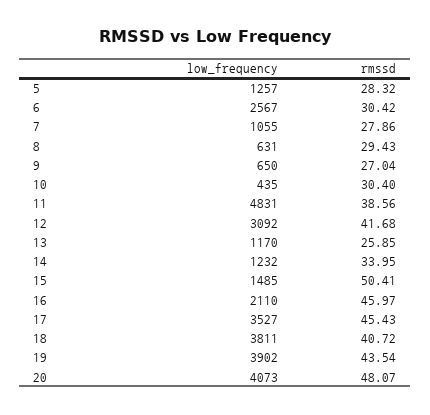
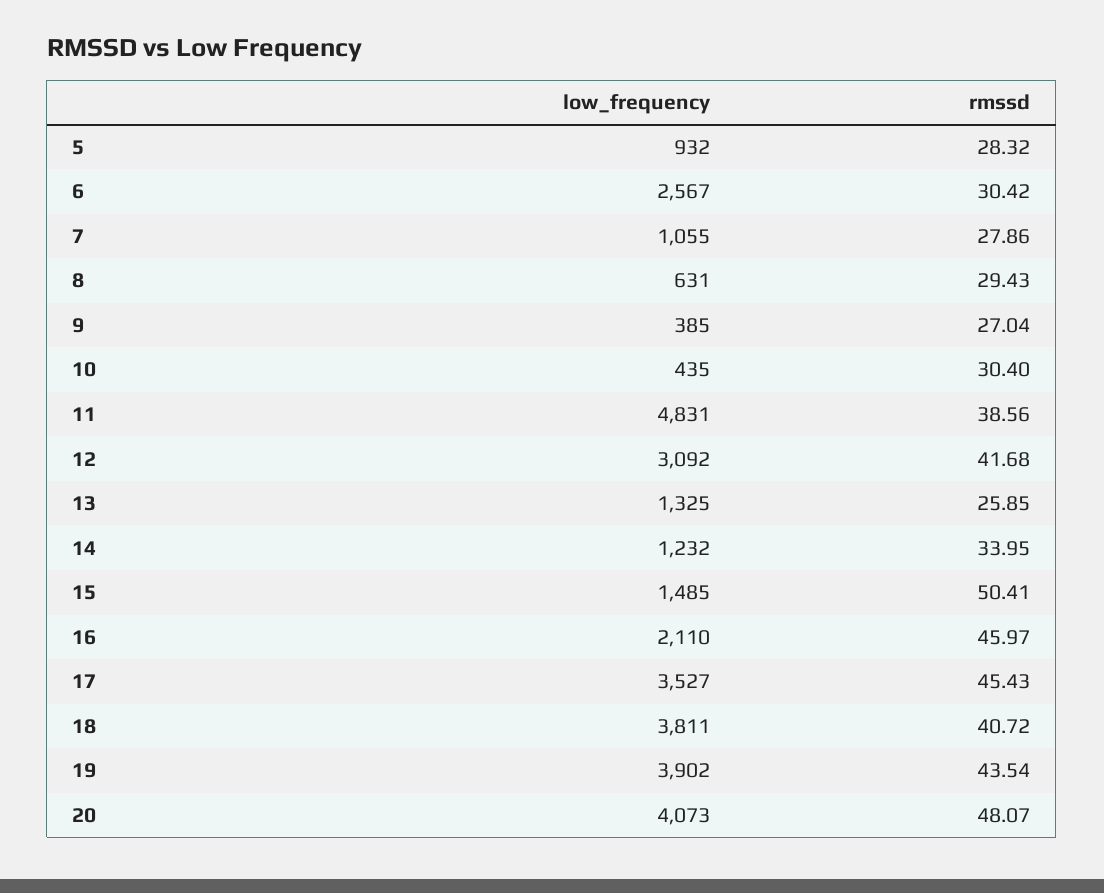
low_frequency, 5: 1257 -> 932
low_frequency, 9: 650 -> 385
low_frequency, 13: 1170 -> 1325

